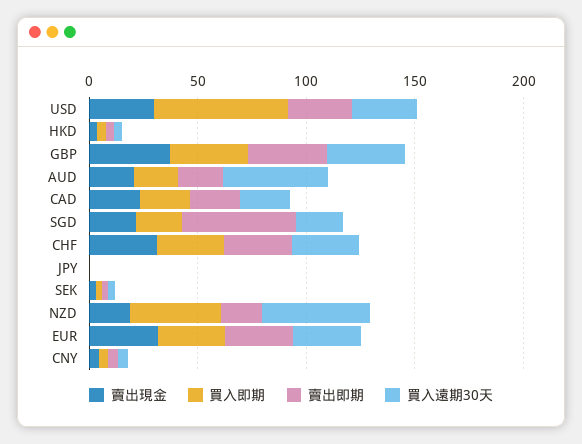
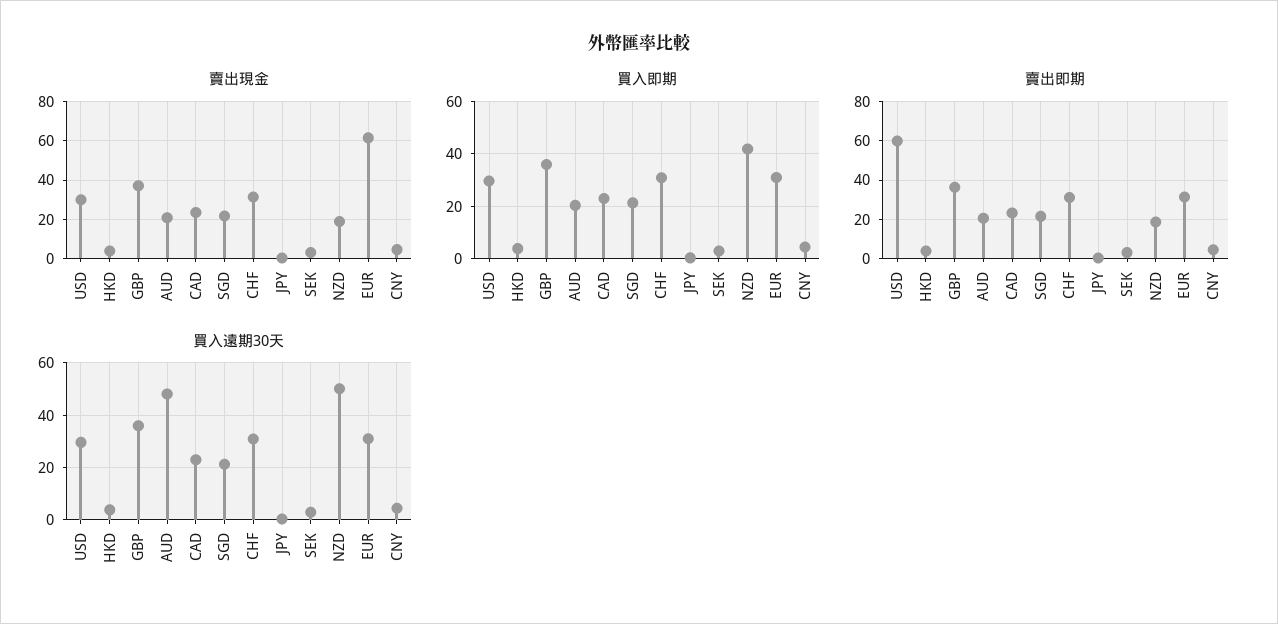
買入即期, USD: 60 -> 30
賣出即期, USD: 30 -> 60
賣出即期, SGD: 50 -> 20
賣出現金, EUR: 30 -> 60

